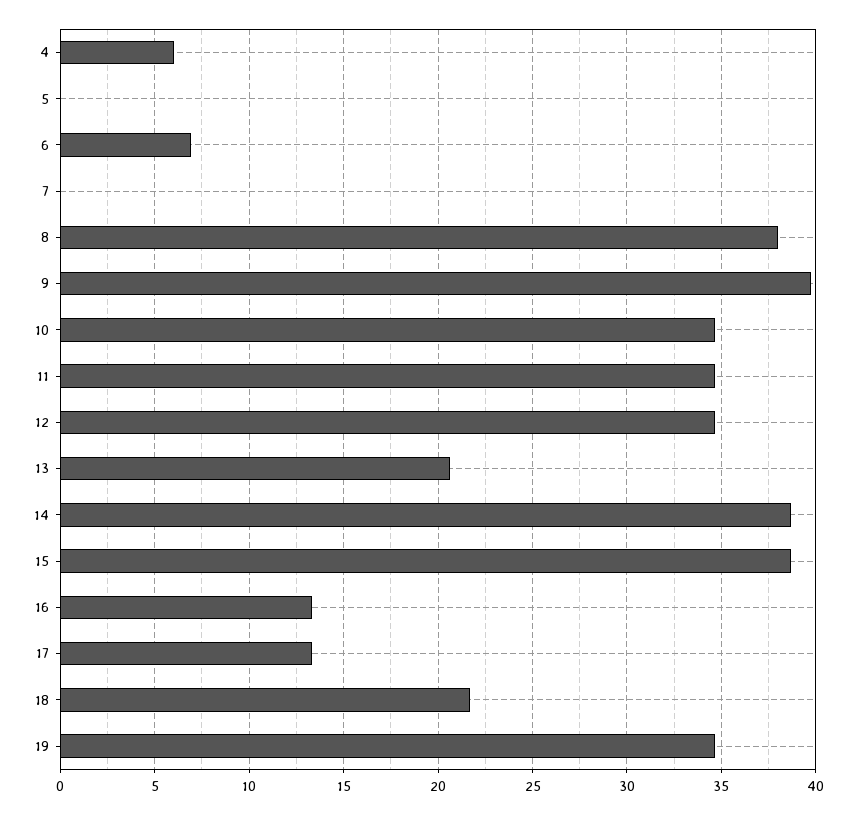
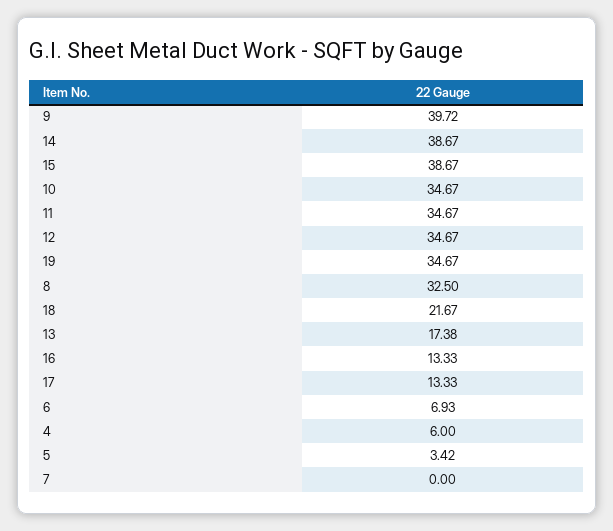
5: 0 -> 3.42
8: 38 -> 32.5
13: 20.5 -> 17.38

